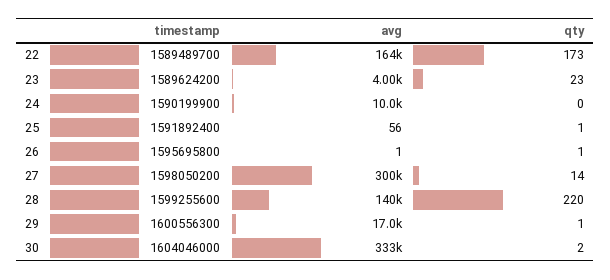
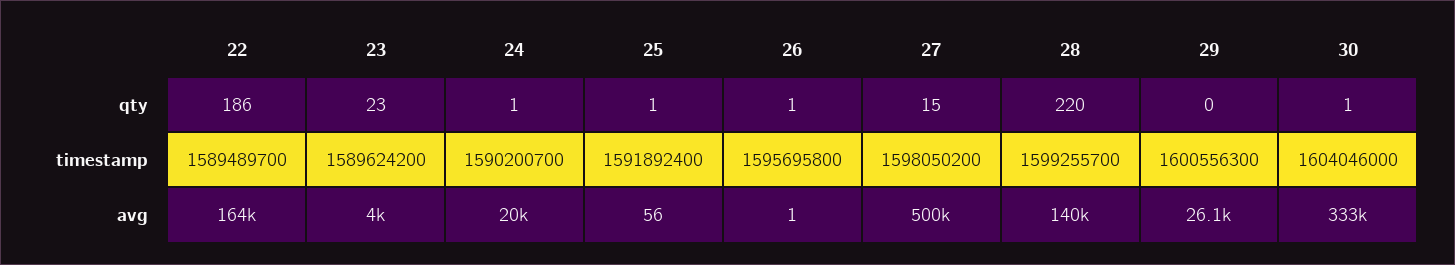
qty, 22: 173 -> 186
timestamp, 24: 1590199900 -> 1590200700
avg, 24: 10000 -> 20000
qty, 24: 0 -> 1
avg, 27: 300000 -> 500000
qty, 27: 14 -> 15
timestamp, 28: 1599255600 -> 1599255700
avg, 29: 17000 -> 26100
qty, 29: 1 -> 0
qty, 30: 2 -> 1

